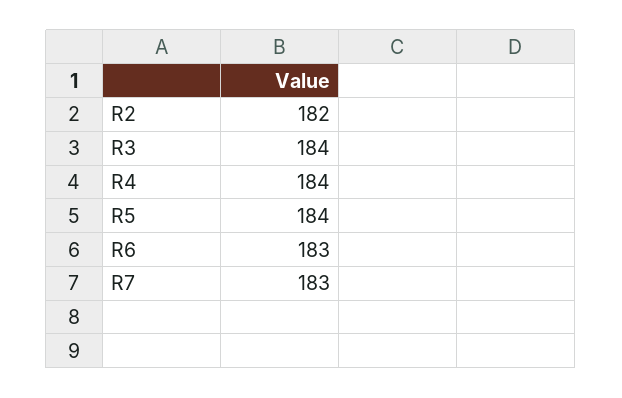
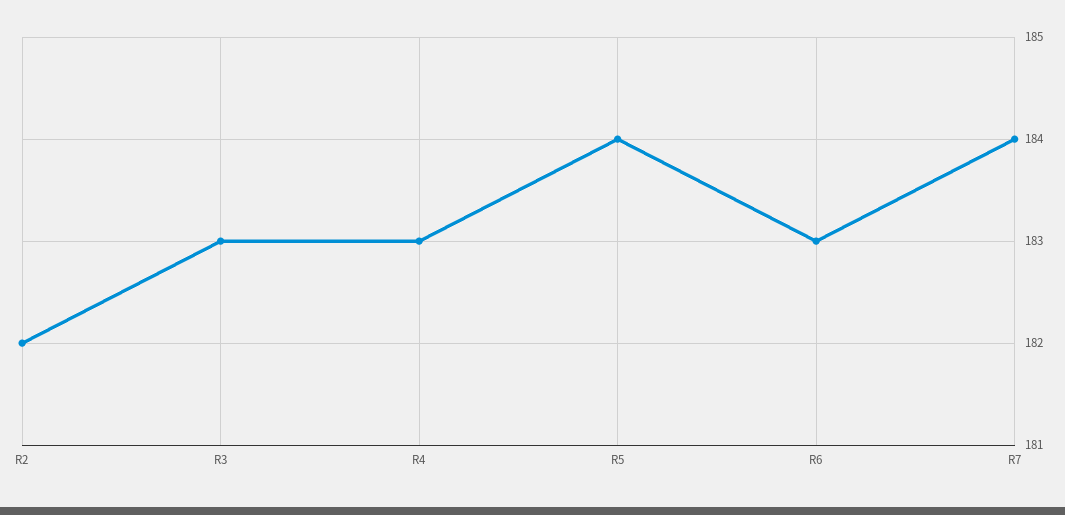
R3: 184 -> 183
R4: 184 -> 183
R7: 183 -> 184

